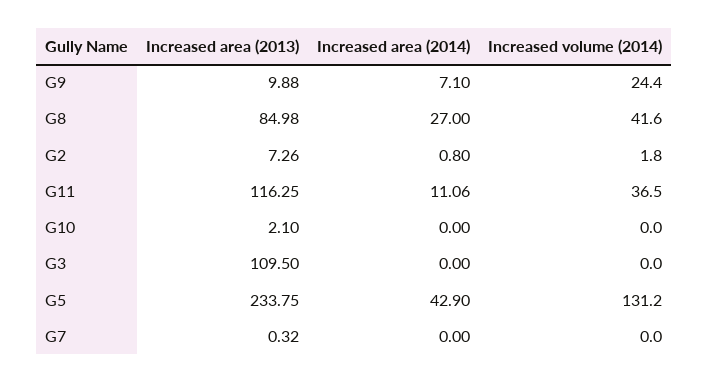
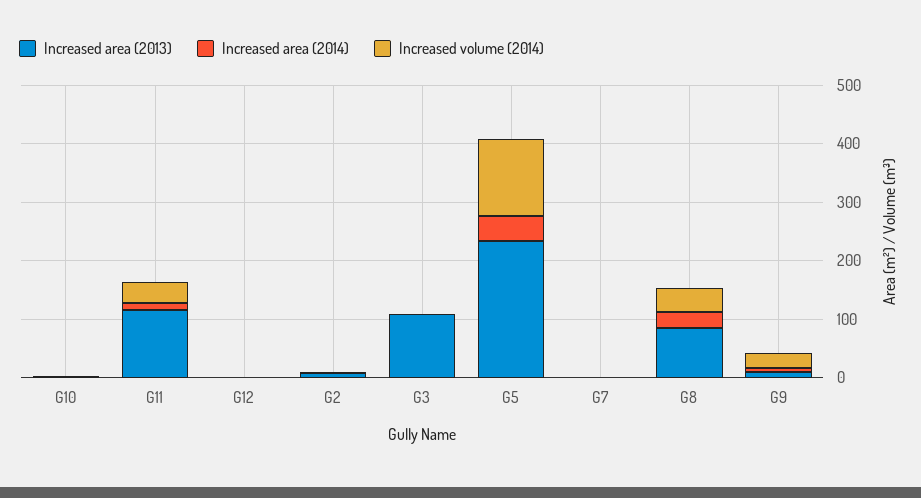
Increased area (2013), G12: none -> 0
Increased area (2014), G12: none -> 0
Increased volume (2014), G12: none -> 0

